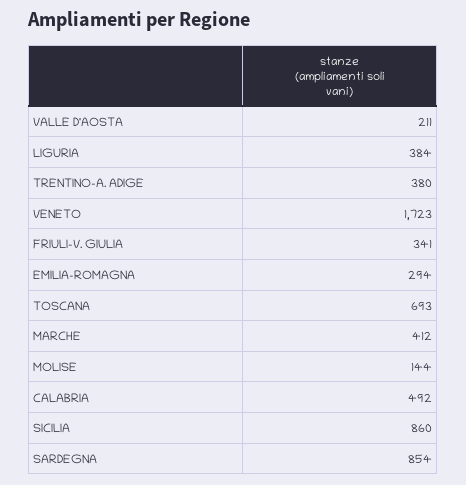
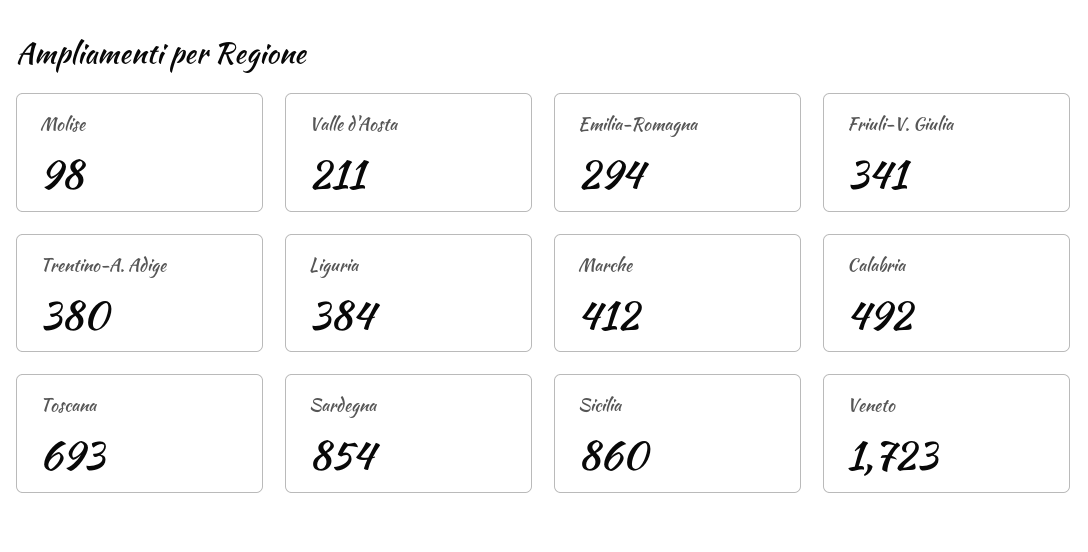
MOLISE: 144 -> 98

